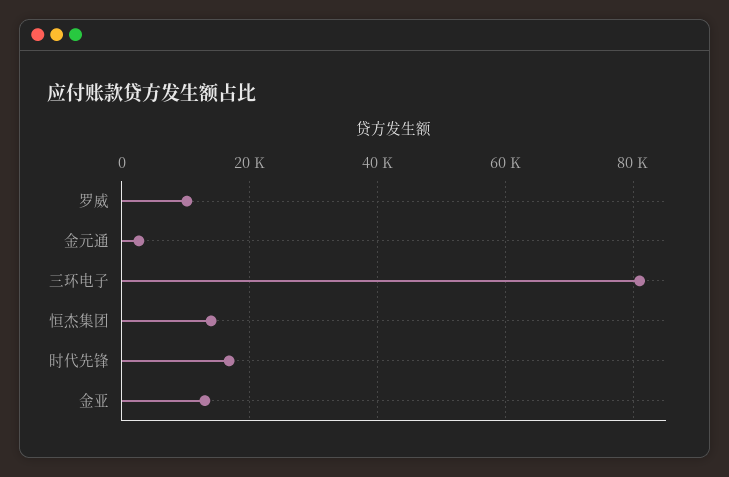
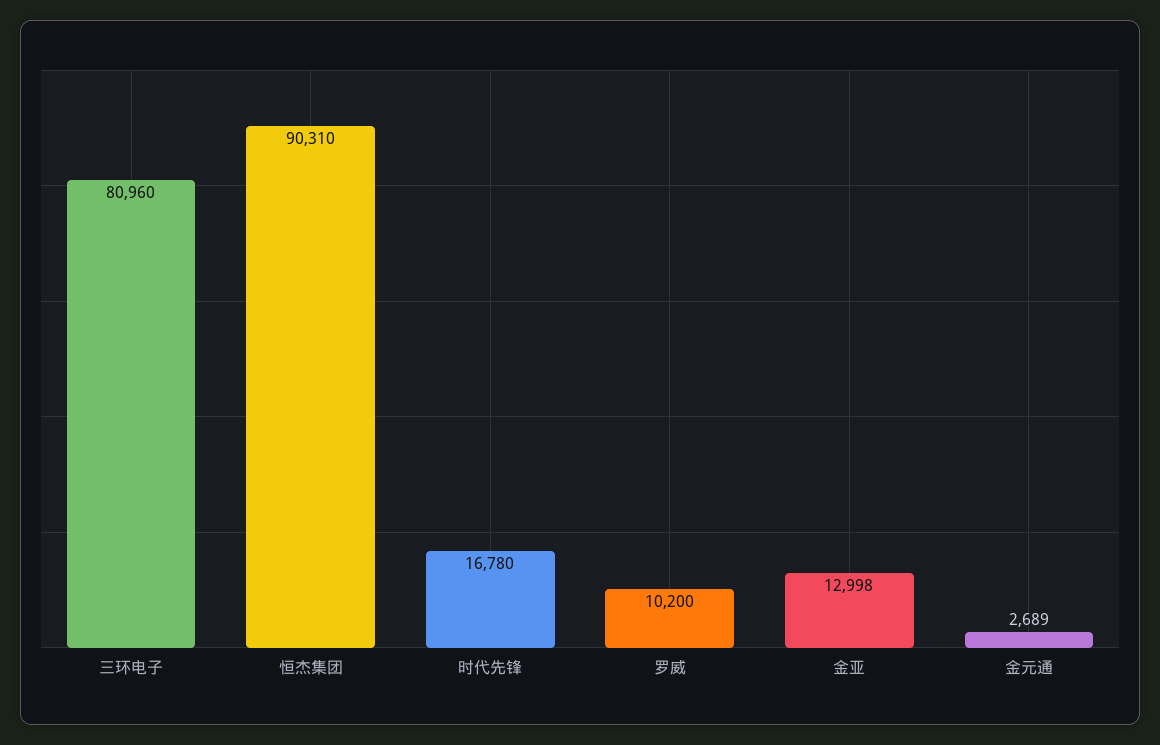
恒杰集团: 14000 -> 90310

